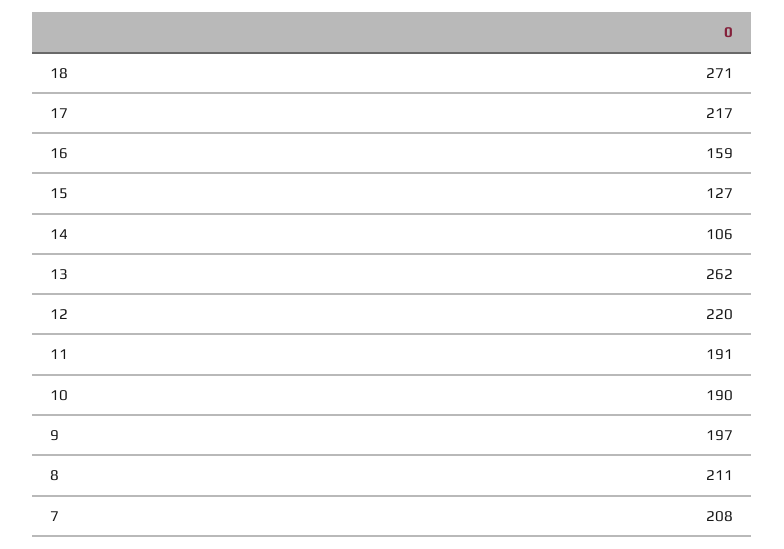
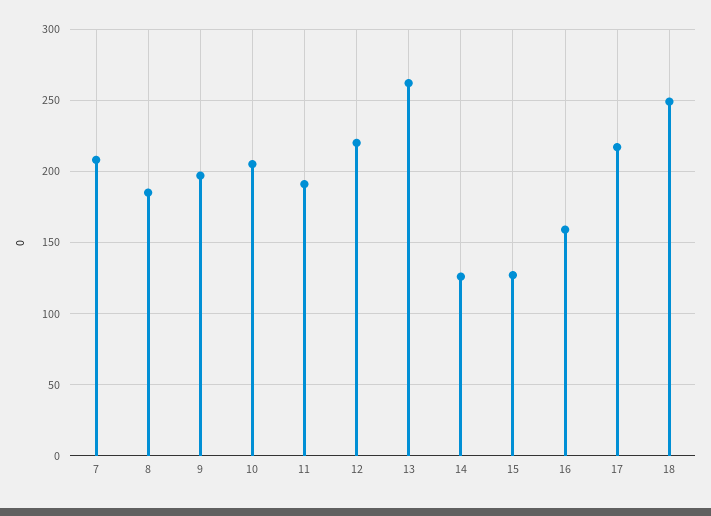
18: 271 -> 250
14: 106 -> 125
10: 190 -> 205
8: 211 -> 185

